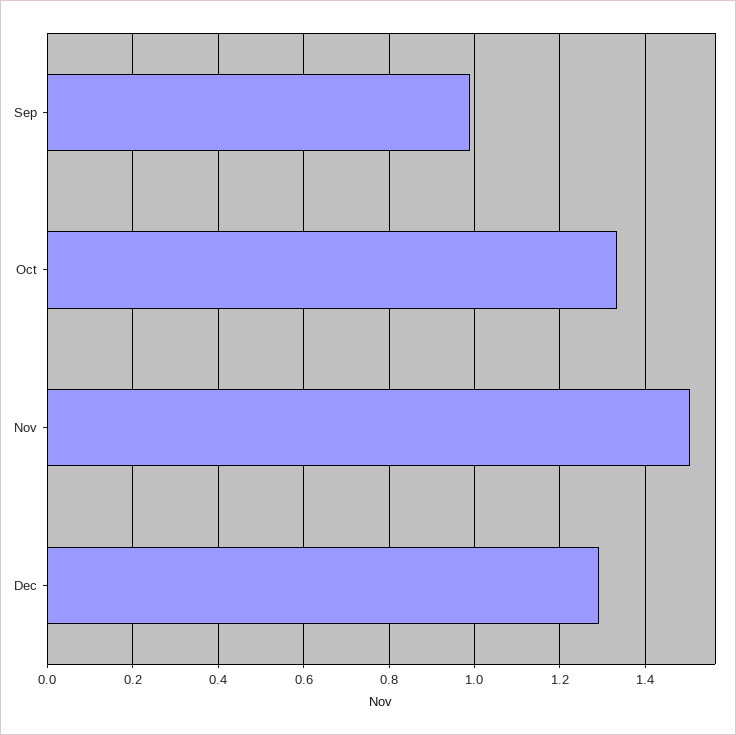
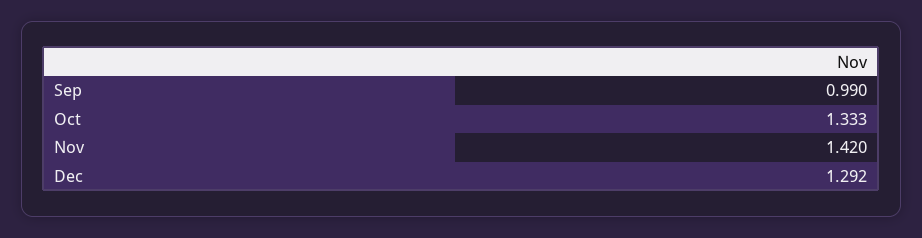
Nov: 1.5 -> 1.42

